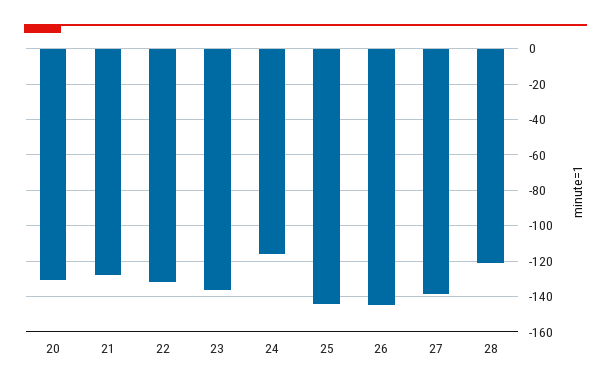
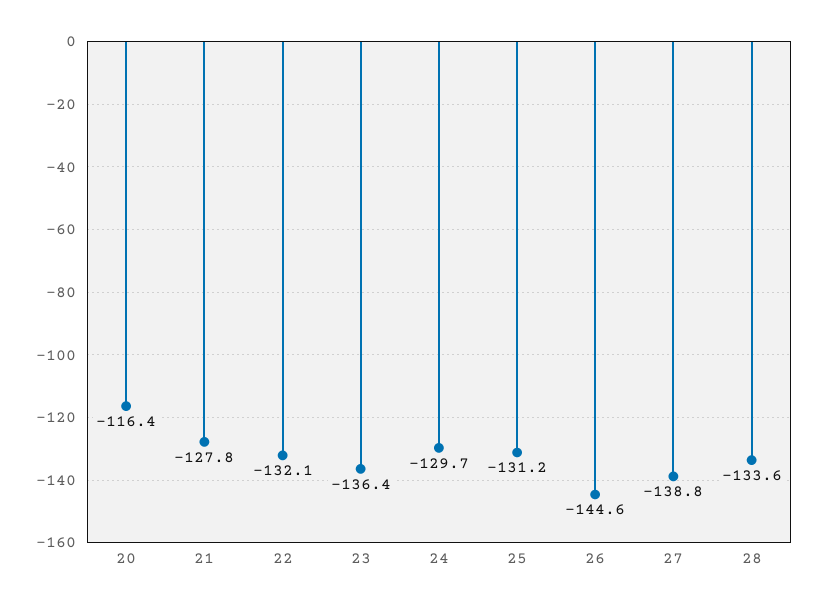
20: -130 -> -116.4
24: -115 -> -129.7
25: -145 -> -131.2
28: -120 -> -133.6

